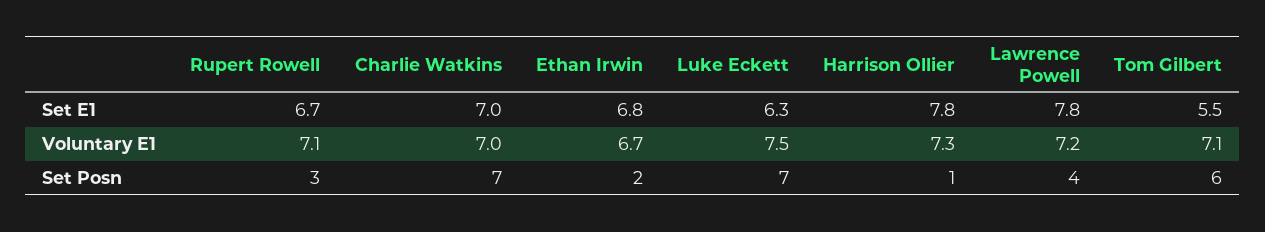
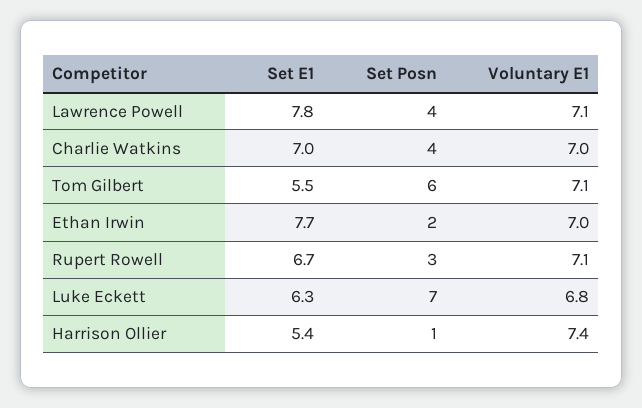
Ethan Irwin, Set E1: 6.8 -> 7.7
Harrison Ollier, Set E1: 7.8 -> 5.4
Ethan Irwin, Voluntary E1: 6.7 -> 7
Luke Eckett, Voluntary E1: 7.5 -> 6.8
Harrison Ollier, Voluntary E1: 7.3 -> 7.4
Lawrence Powell, Voluntary E1: 7.2 -> 7.1
Charlie Watkins, Set Posn: 7 -> 4

